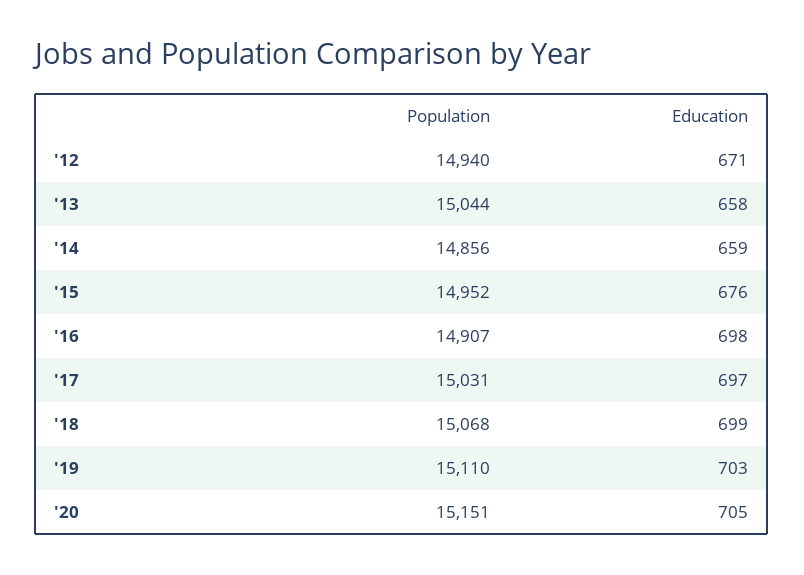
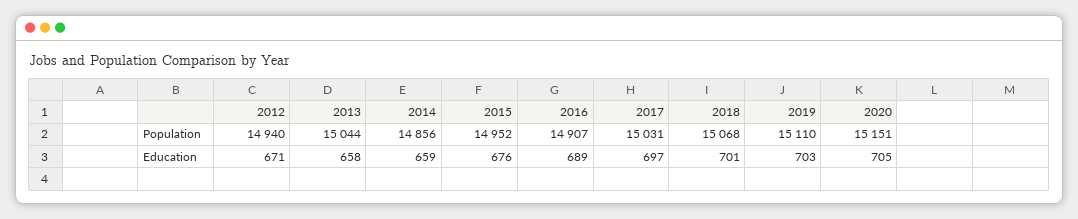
Education, '16: 698 -> 689
Education, '18: 699 -> 701

